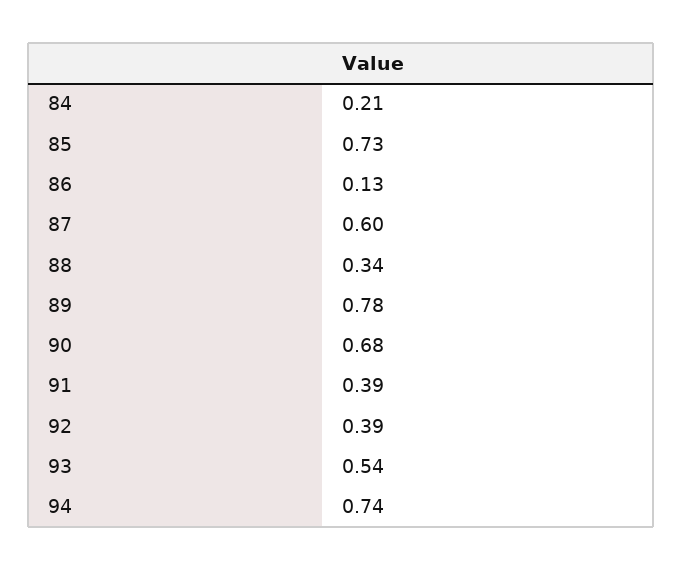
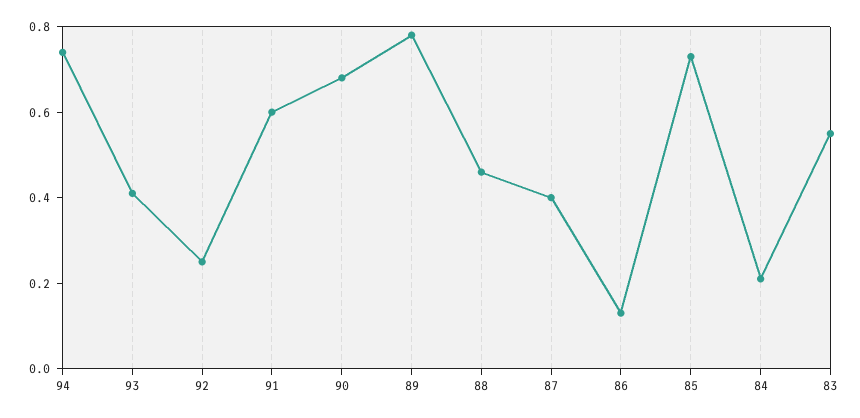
87: 0.6 -> 0.4
88: 0.34 -> 0.45
91: 0.39 -> 0.6
92: 0.39 -> 0.25
93: 0.54 -> 0.4
83: none -> 0.55

